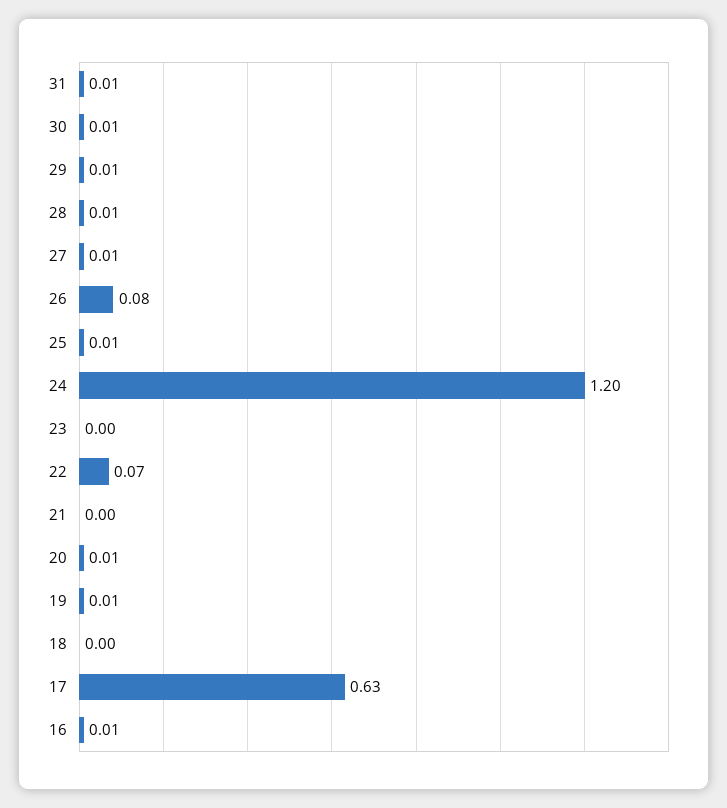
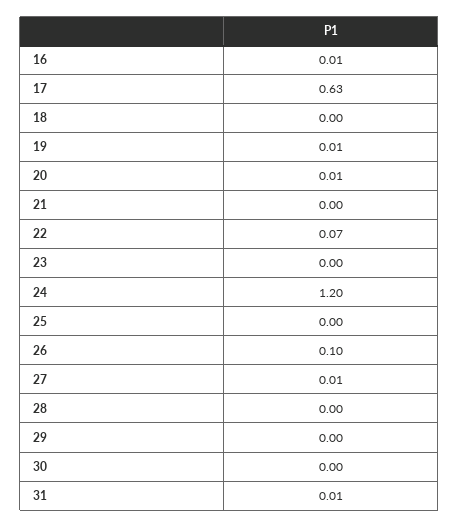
30: 0.01 -> 0
29: 0.01 -> 0
28: 0.01 -> 0
26: 0.08 -> 0.1
25: 0.01 -> 0

